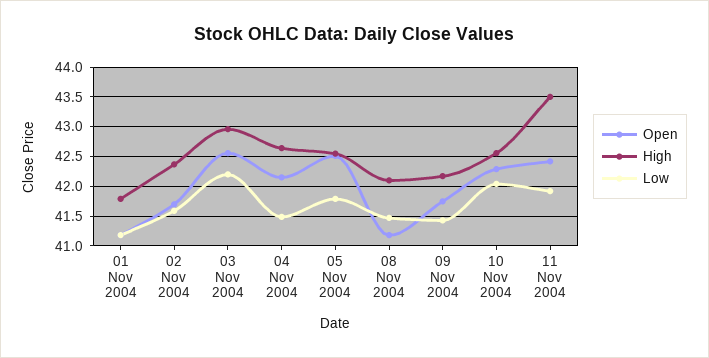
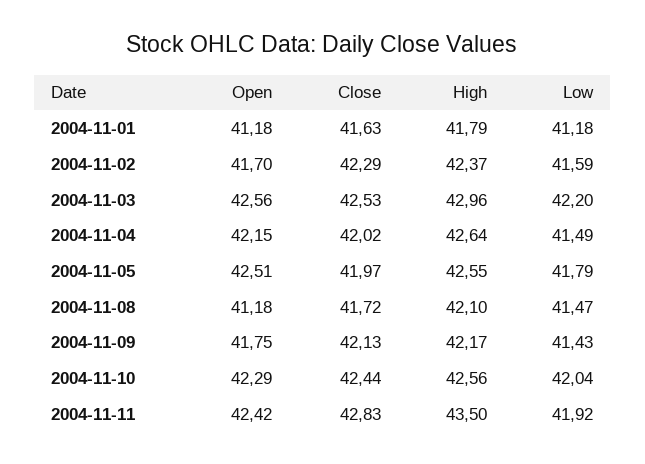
Close, 01 Nov 2004: none -> 41.63
Close, 02 Nov 2004: none -> 42.29
Close, 03 Nov 2004: none -> 42.53
Close, 04 Nov 2004: none -> 42.02
Close, 05 Nov 2004: none -> 41.97
Close, 08 Nov 2004: none -> 41.72
Close, 09 Nov 2004: none -> 42.13
Close, 10 Nov 2004: none -> 42.44
Close, 11 Nov 2004: none -> 42.83

